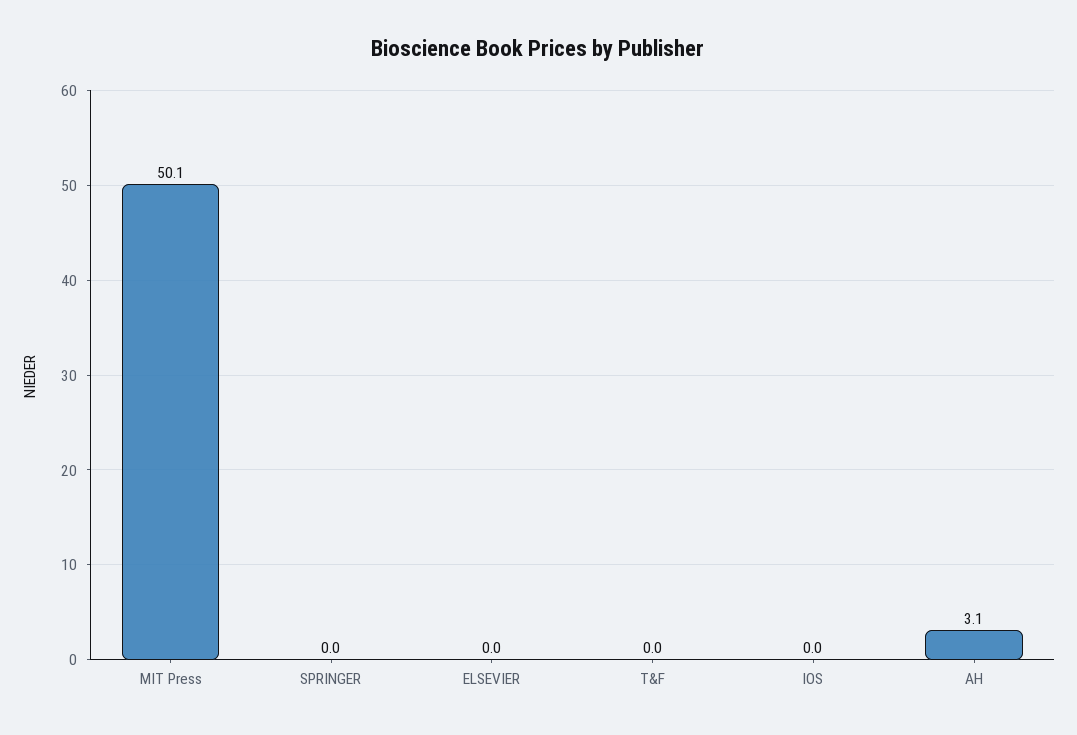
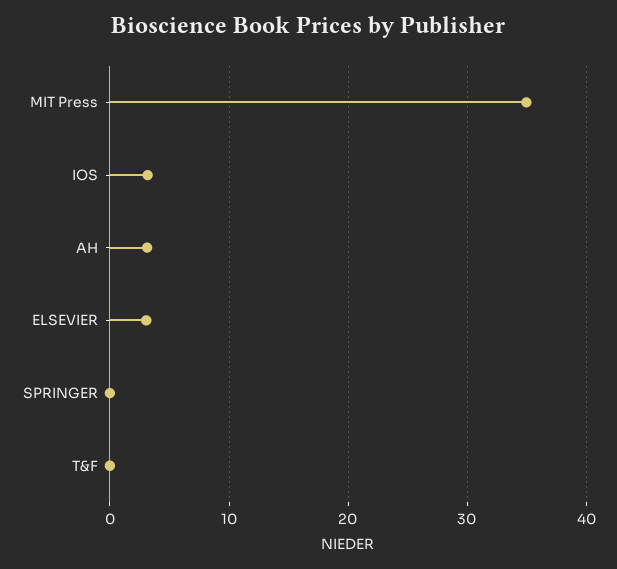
MIT Press: 50.1 -> 35
ELSEVIER: 0 -> 3
IOS: 0 -> 3

